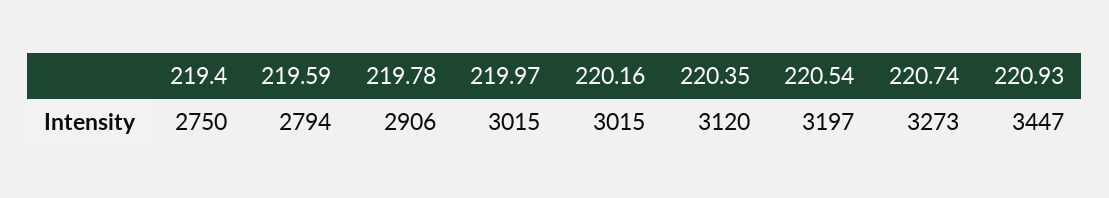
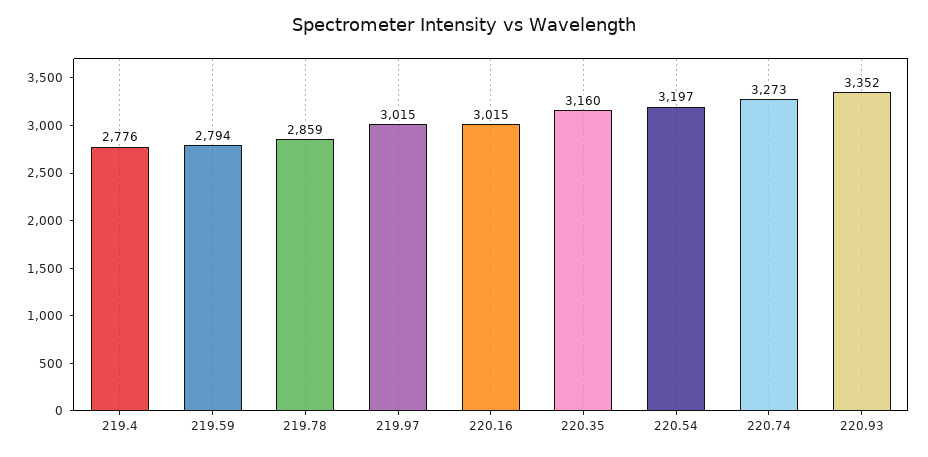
219.4: 2750 -> 2776
219.78: 2906 -> 2859
220.35: 3120 -> 3160
220.93: 3447 -> 3352

